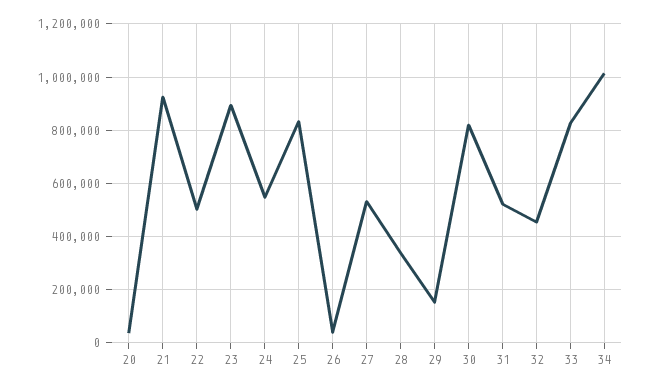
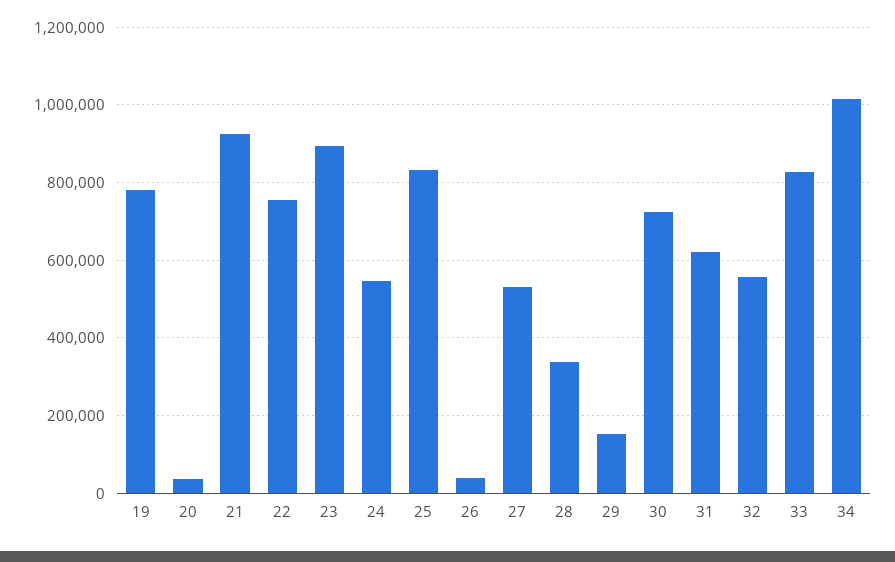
22: 500000 -> 760000
30: 825000 -> 720000
31: 525000 -> 620000
32: 450000 -> 560000
19: none -> 780000

